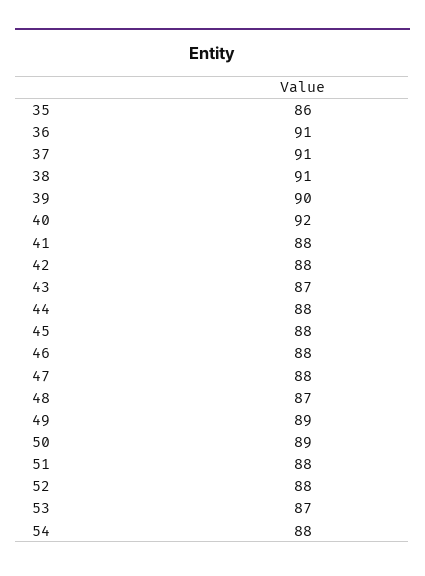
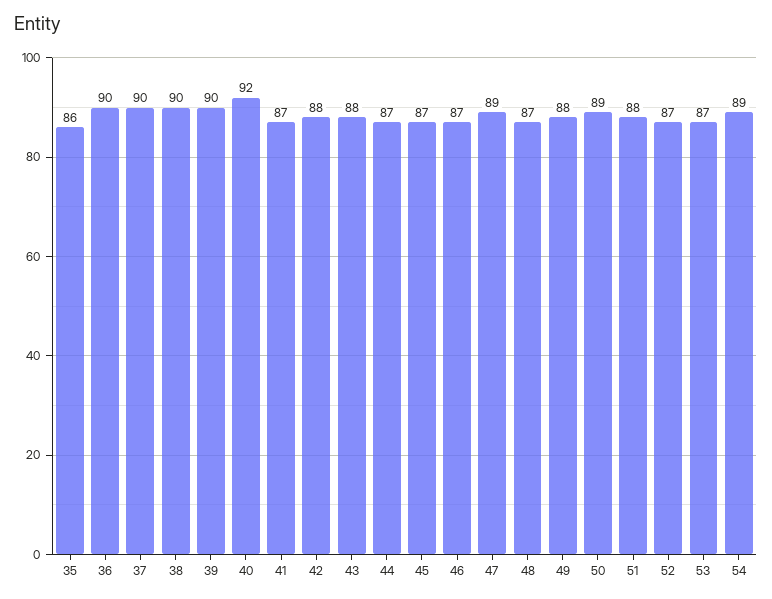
36: 91 -> 90
37: 91 -> 90
38: 91 -> 90
41: 88 -> 87
43: 87 -> 88
44: 88 -> 87
45: 88 -> 87
46: 88 -> 87
47: 88 -> 89
49: 89 -> 88
52: 88 -> 87
54: 88 -> 89

